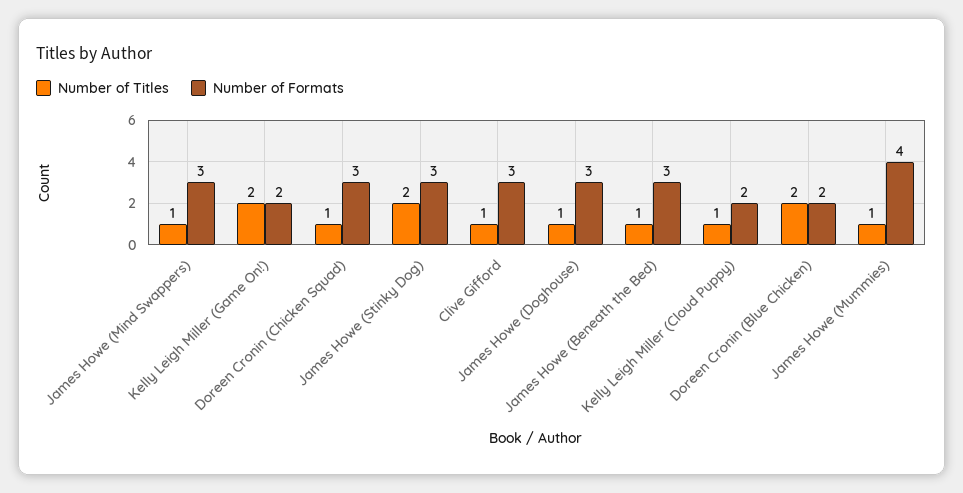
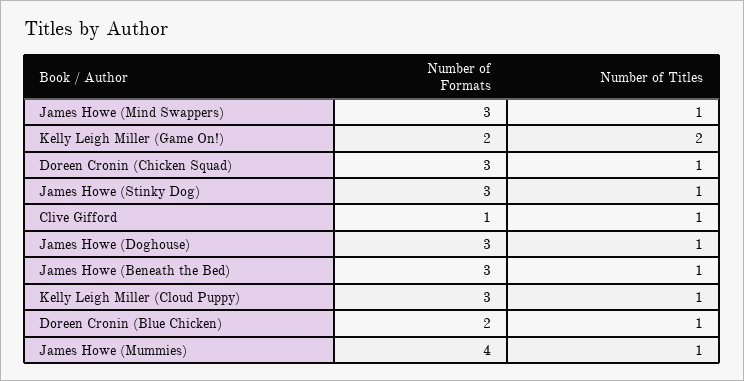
Number of Titles, James Howe (Stinky Dog): 2 -> 1
Number of Formats, Clive Gifford: 3 -> 1
Number of Formats, Kelly Leigh Miller (Cloud Puppy): 2 -> 3
Number of Titles, Doreen Cronin (Blue Chicken): 2 -> 1

